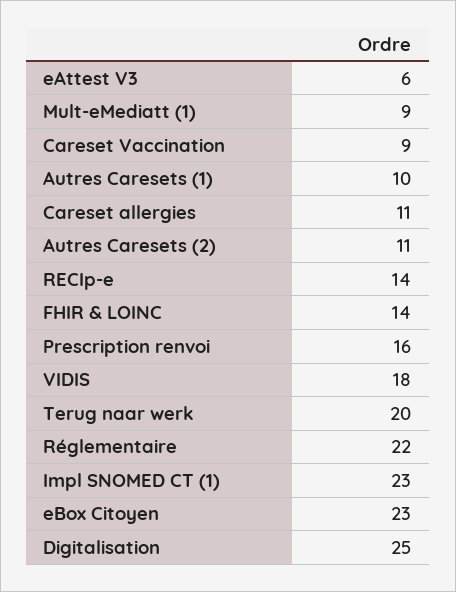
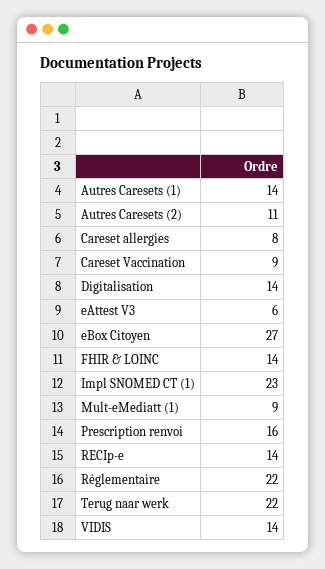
Autres Caresets (1): 10 -> 14
Careset allergies: 11 -> 8
VIDIS: 18 -> 14
Terug naar werk: 20 -> 22
eBox Citoyen: 23 -> 27
Digitalisation: 25 -> 14

